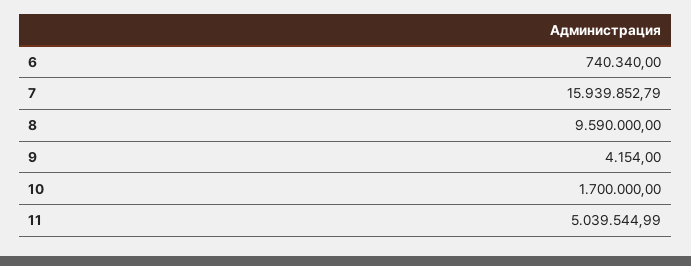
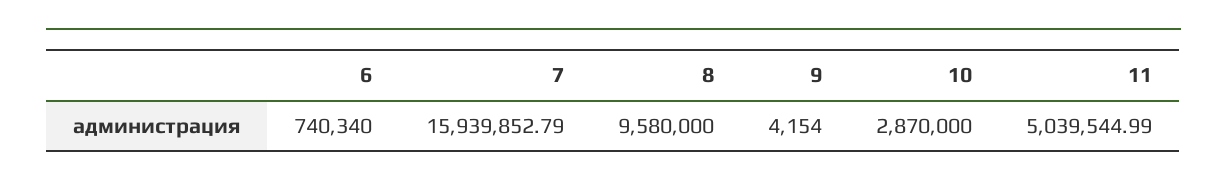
8: 9590000 -> 9580000
10: 1700000 -> 2870000

